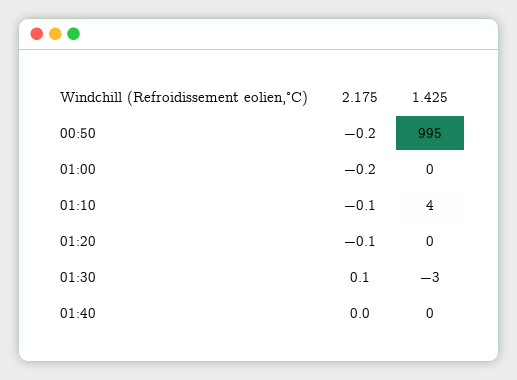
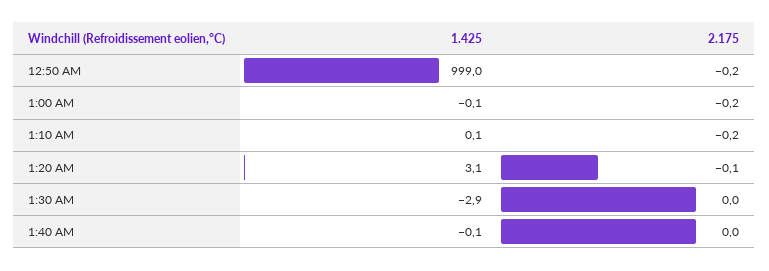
1.425, 00:50: 995 -> 999
2.175, 01:10: -0.1 -> -0.2
1.425, 01:10: 4 -> 0.1
1.425, 01:20: 0 -> 3.1
2.175, 01:30: 0.1 -> 0

